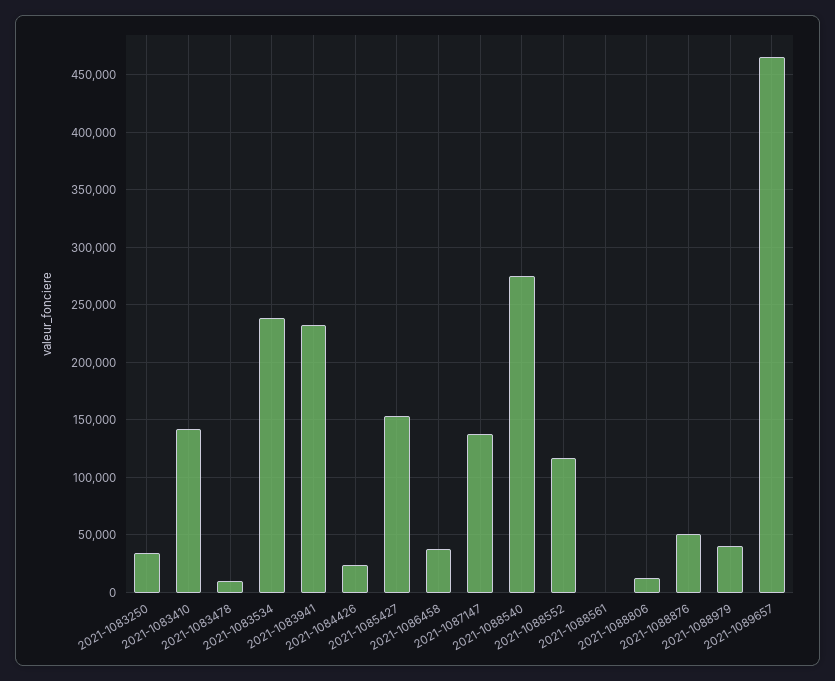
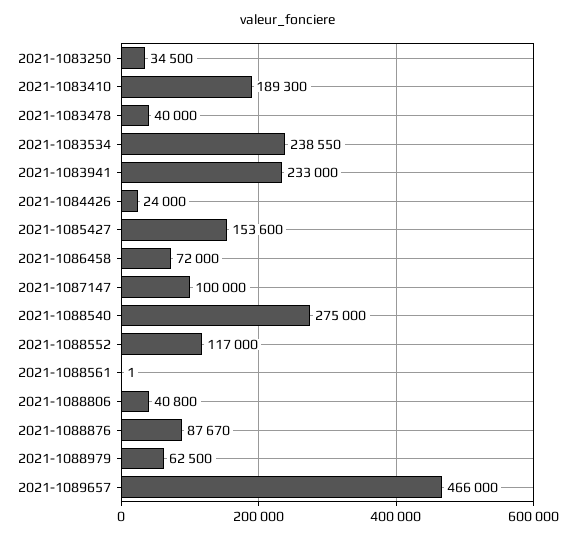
2021-1083410: 140000 -> 189300
2021-1083478: 10000 -> 40000
2021-1086458: 40000 -> 72000
2021-1087147: 140000 -> 100000
2021-1088806: 10000 -> 40800
2021-1088876: 50000 -> 87670
2021-1088979: 40000 -> 62500

